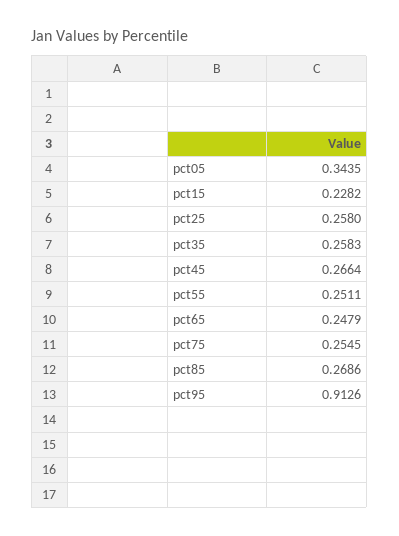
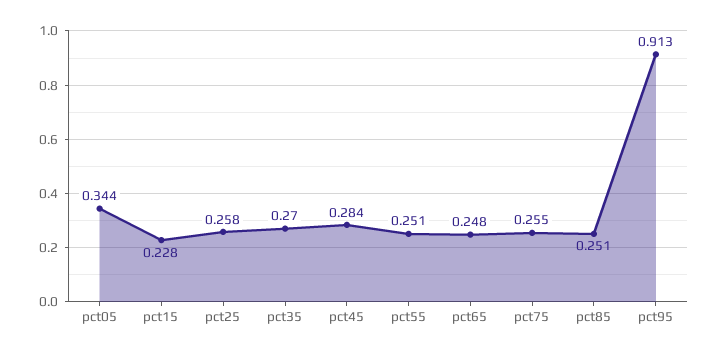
pct35: 0.2583 -> 0.27
pct45: 0.2664 -> 0.284
pct85: 0.2686 -> 0.251

